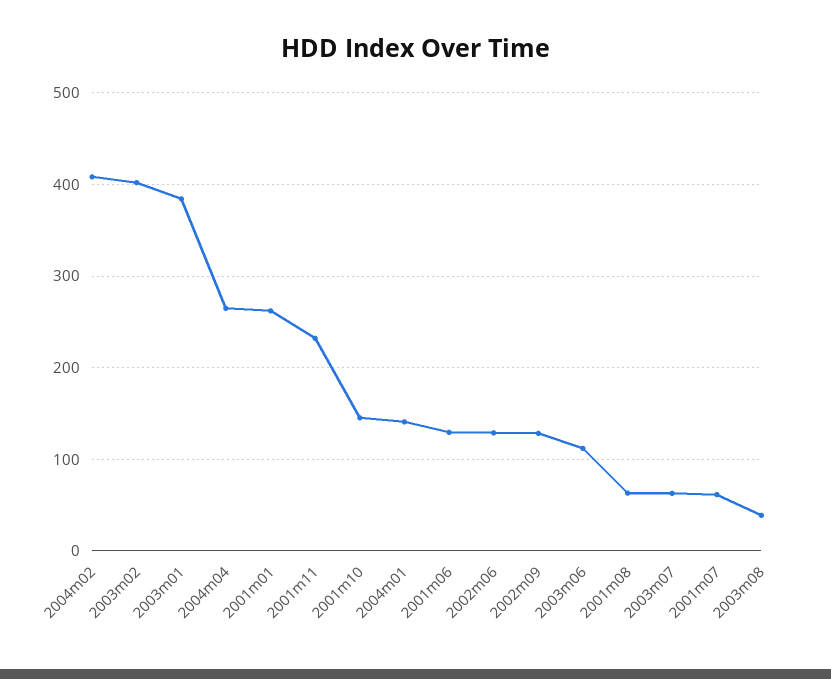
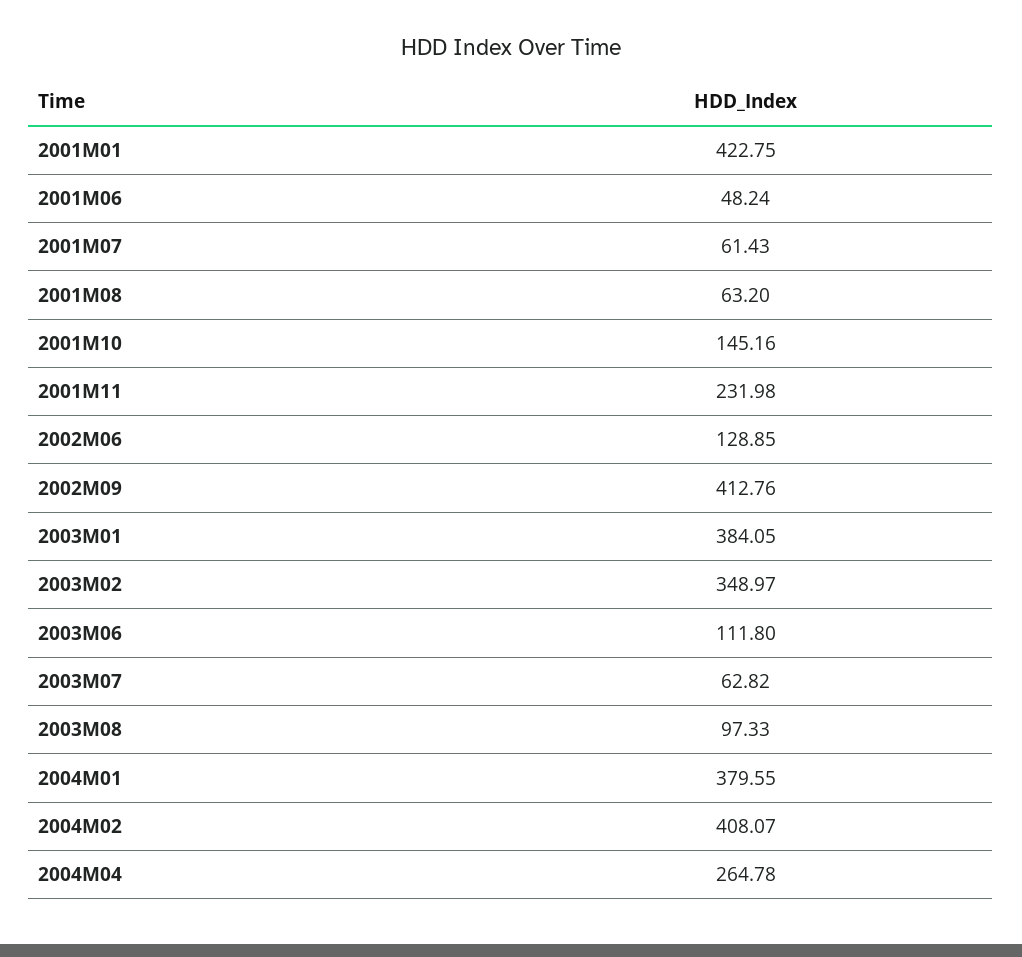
2003m02: 400 -> 348.97
2001m01: 260 -> 422.75
2004m01: 140 -> 379.55
2001m06: 130 -> 48.24
2002m09: 130 -> 412.76
2003m08: 40 -> 97.33

